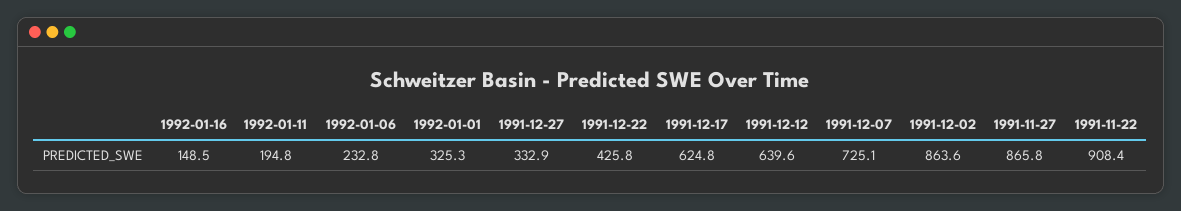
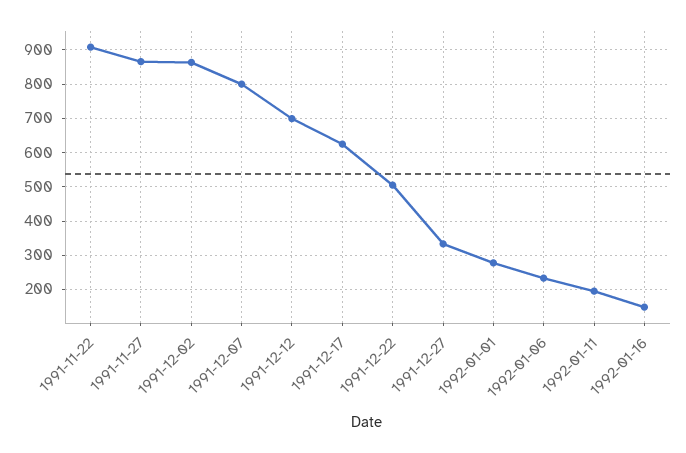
1992-01-01: 325.3 -> 280
1991-12-22: 425.8 -> 500
1991-12-12: 639.6 -> 700
1991-12-07: 725.1 -> 800

